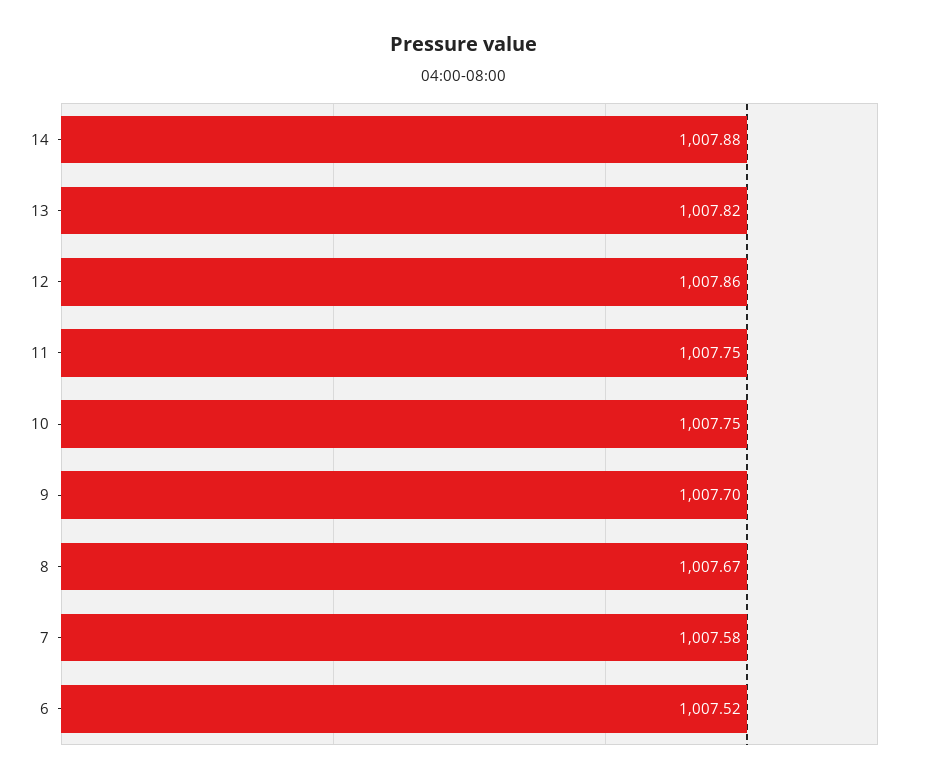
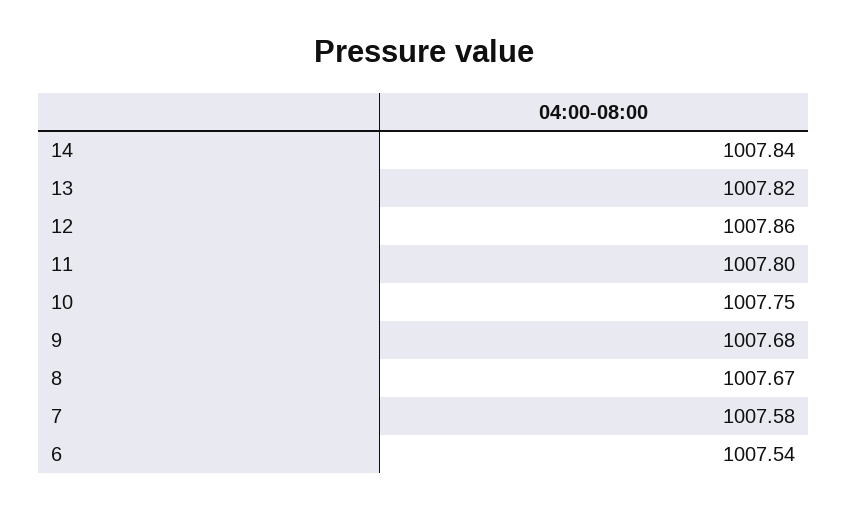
14: 1007.88 -> 1007.84
11: 1007.75 -> 1007.8
9: 1007.7 -> 1007.68
6: 1007.52 -> 1007.54

